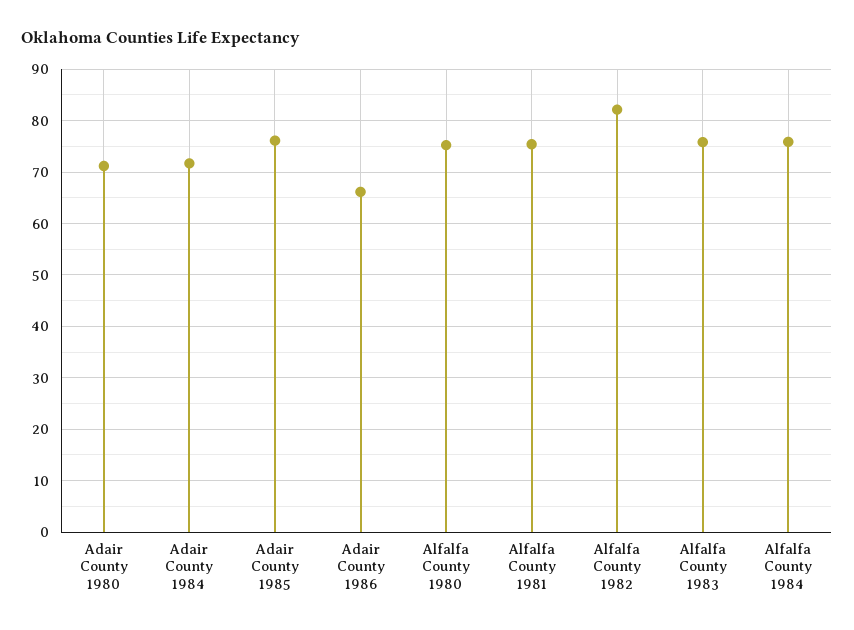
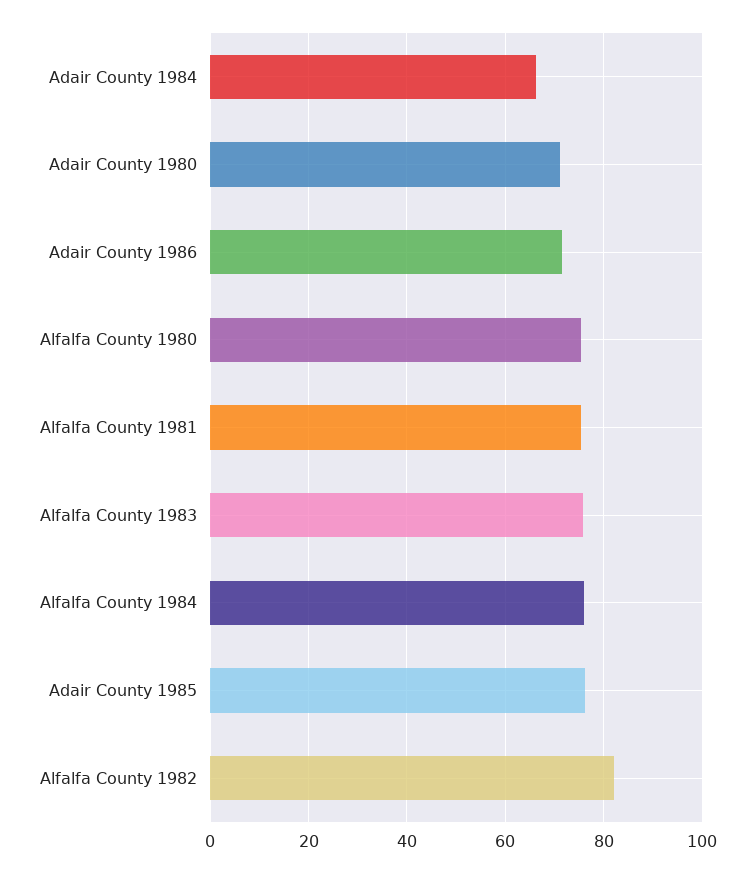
Adair County 1984: 72 -> 66
Adair County 1986: 66 -> 72

